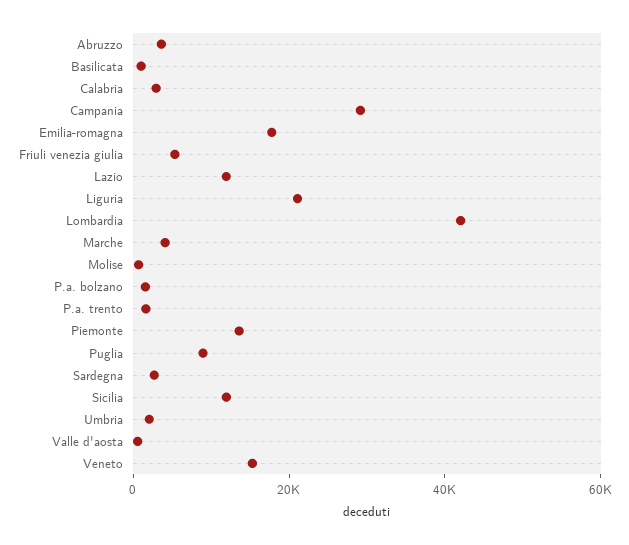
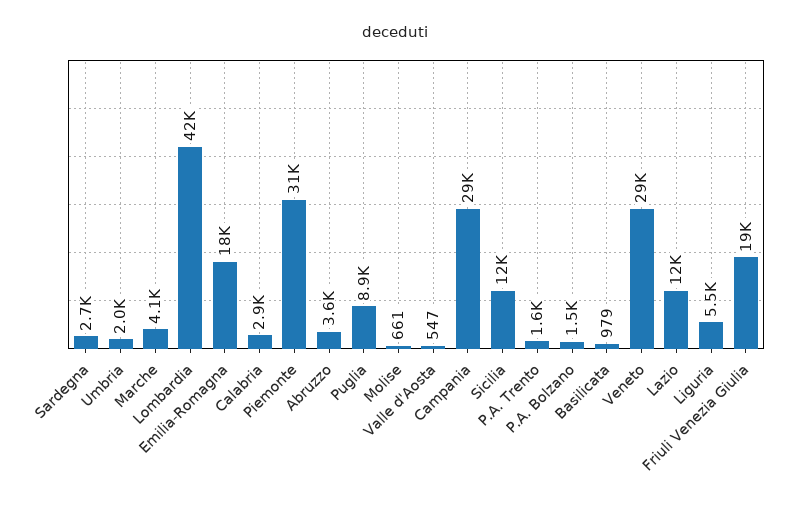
Friuli venezia giulia: 5000 -> 19000
Liguria: 20000 -> 5500
Piemonte: 15000 -> 31000
Veneto: 15000 -> 29000

